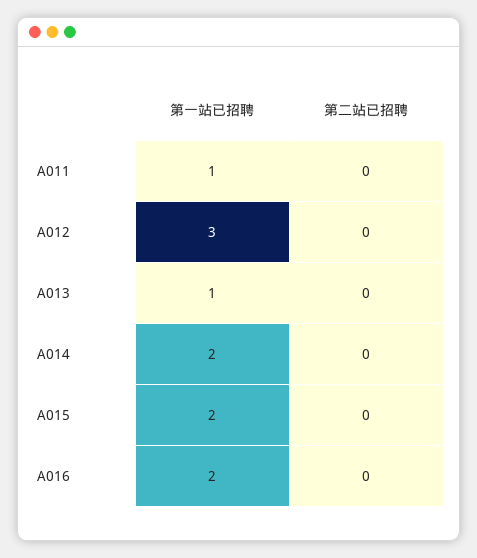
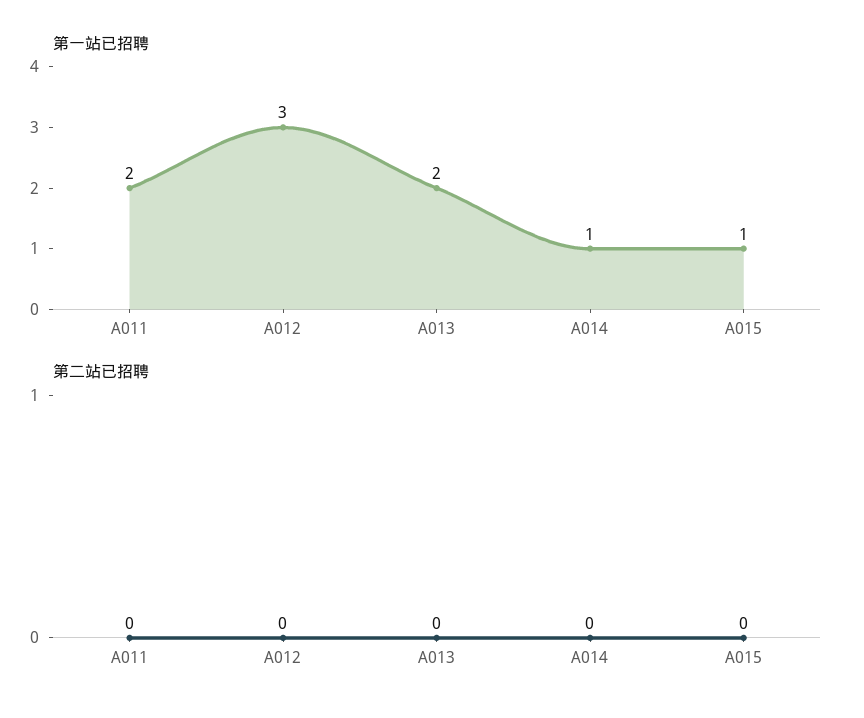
第一站已招聘, A011: 1 -> 2
第一站已招聘, A013: 1 -> 2
第一站已招聘, A014: 2 -> 1
第一站已招聘, A015: 2 -> 1
第一站已招聘, A016: 2 -> none
第二站已招聘, A016: 0 -> none

